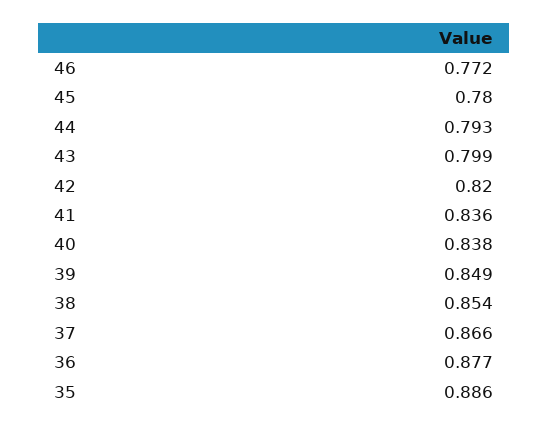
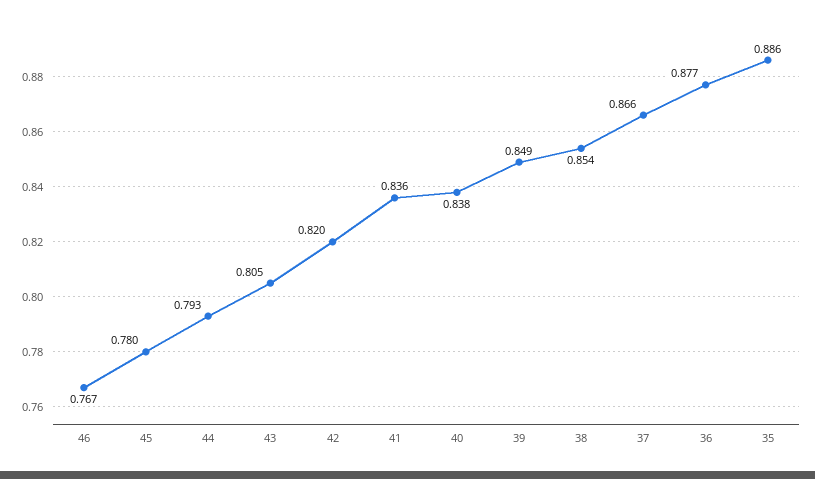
46: 0.772 -> 0.767
43: 0.799 -> 0.805

